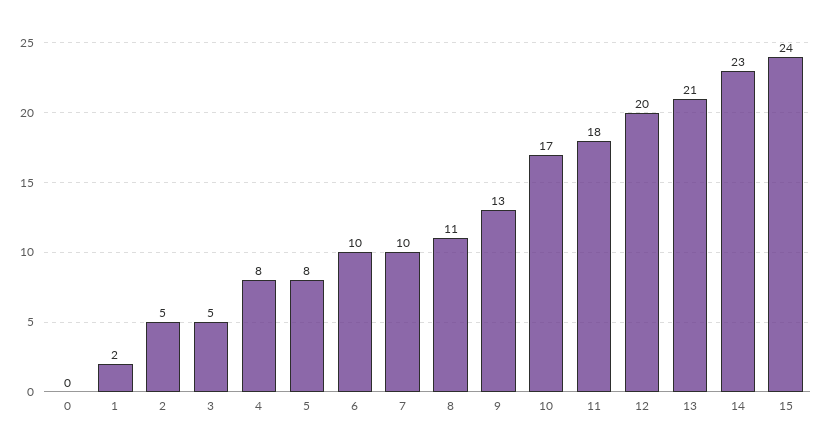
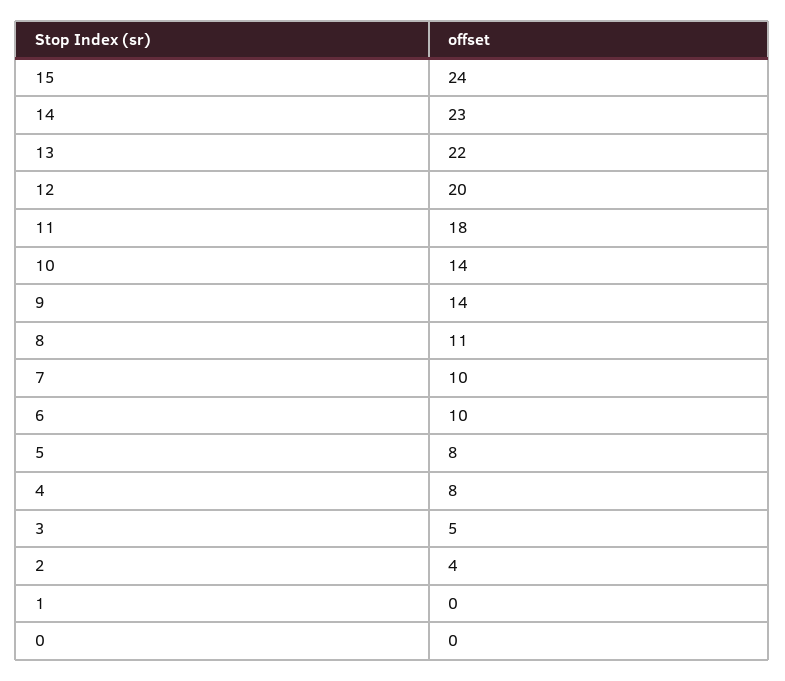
1: 2 -> 0
2: 5 -> 4
9: 13 -> 14
10: 17 -> 14
13: 21 -> 22

